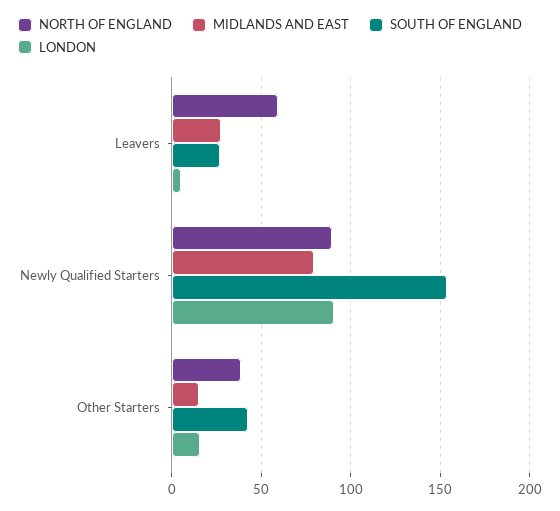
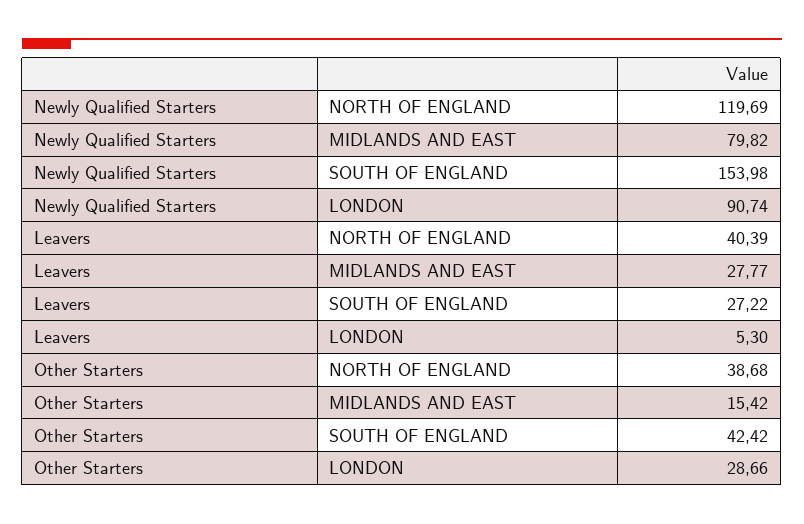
NORTH OF ENGLAND, Leavers: 60 -> 40.39
NORTH OF ENGLAND, Newly Qualified Starters: 90 -> 119.69
LONDON, Other Starters: 15 -> 28.66

